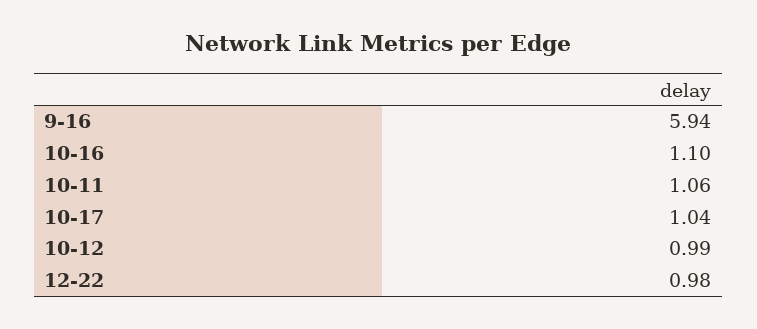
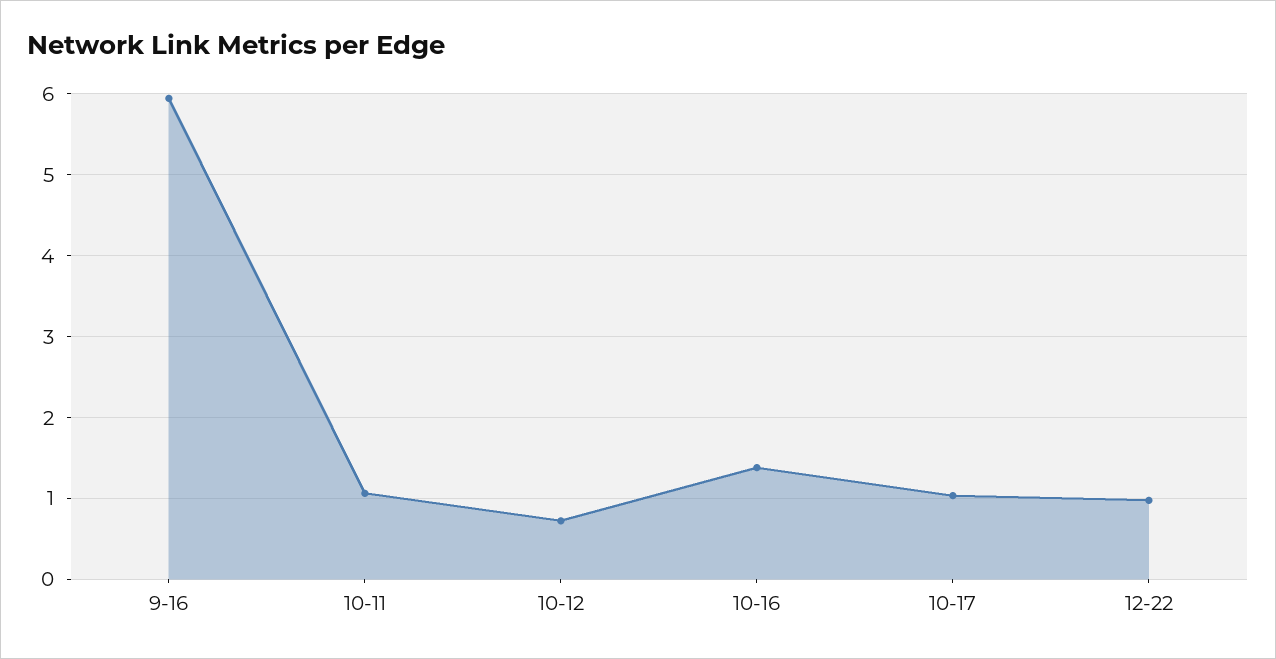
10-16: 1.1 -> 1.4
10-12: 0.99 -> 0.7

